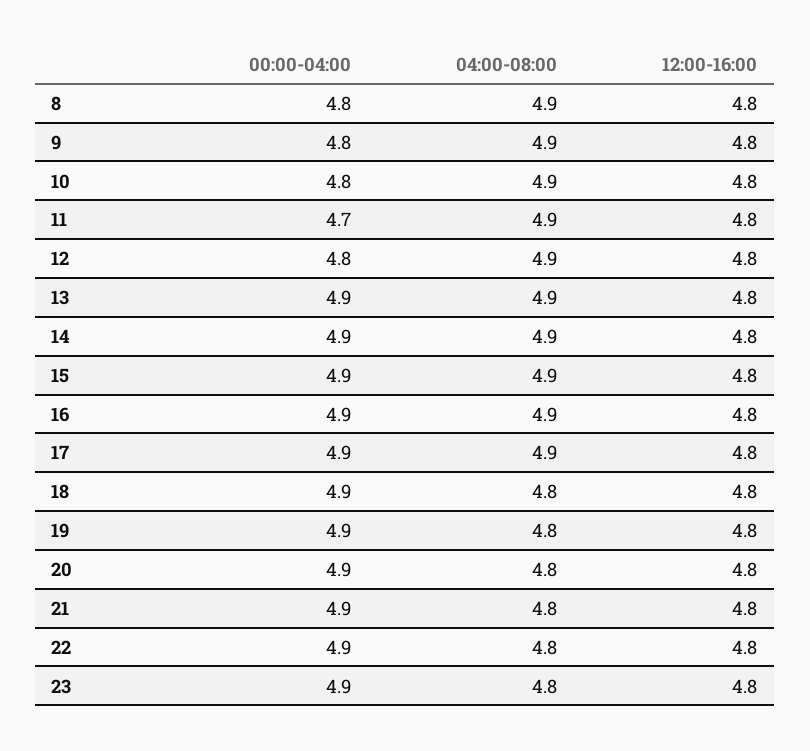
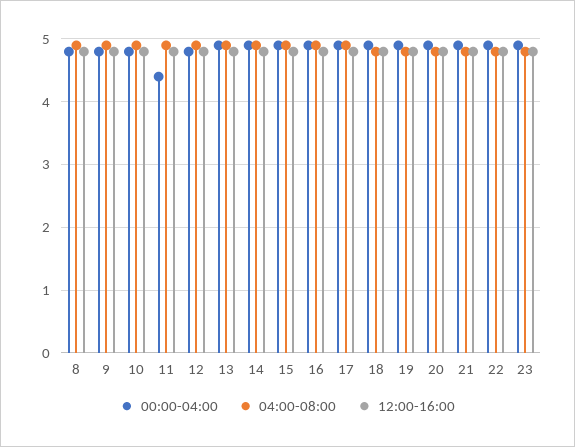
00:00-04:00, 11: 4.7 -> 4.4

